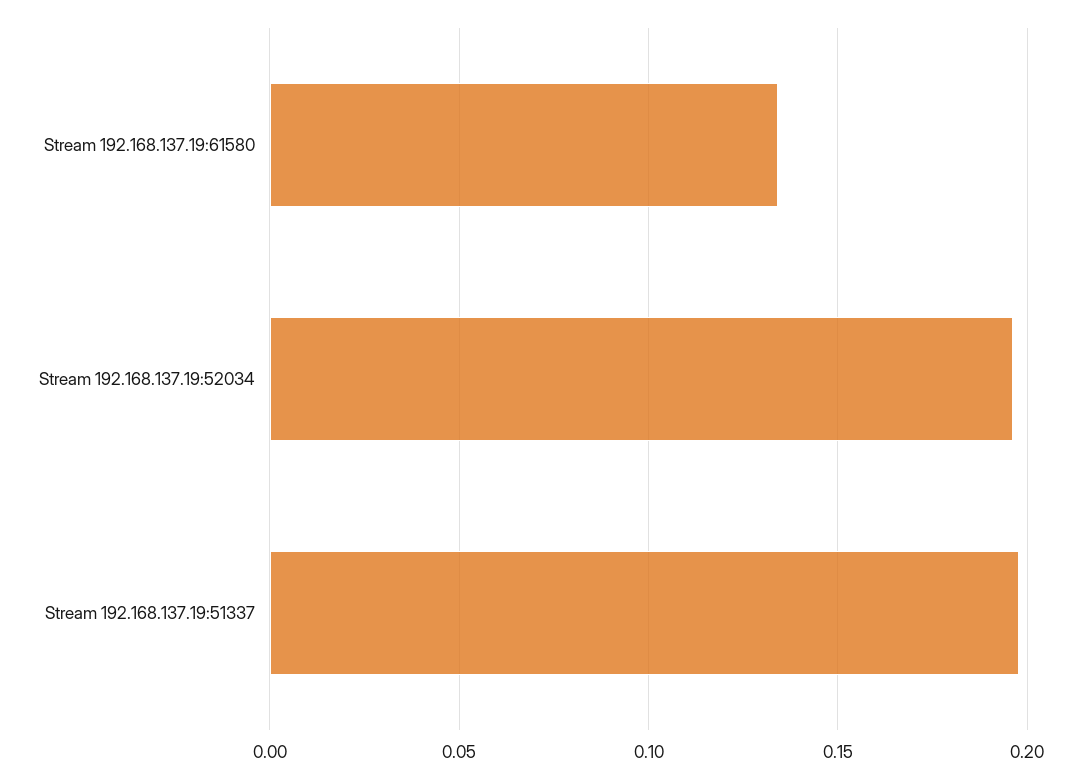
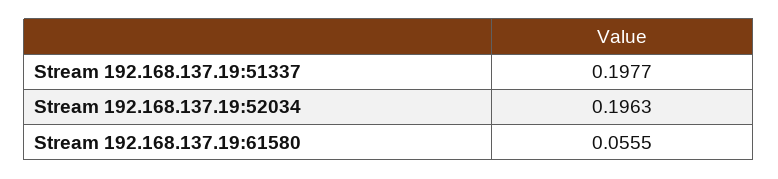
Stream 192.168.137.19:61580: 0.135 -> 0.0555

